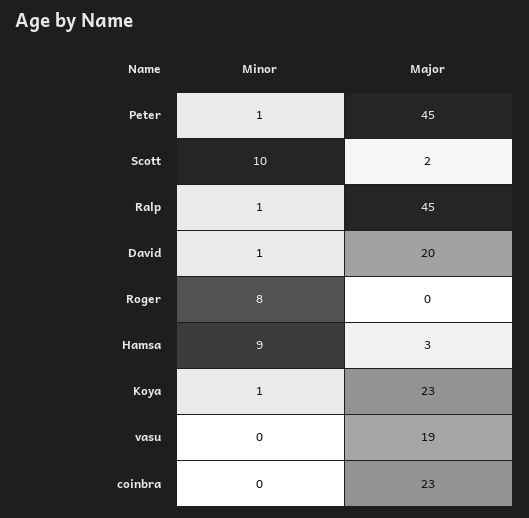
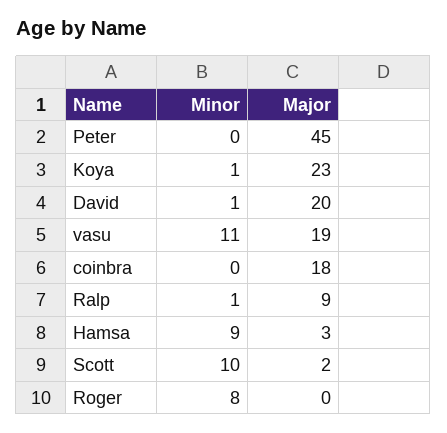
Minor, Peter: 1 -> 0
Major, Ralp: 45 -> 9
Minor, vasu: 0 -> 11
Major, coinbra: 23 -> 18

